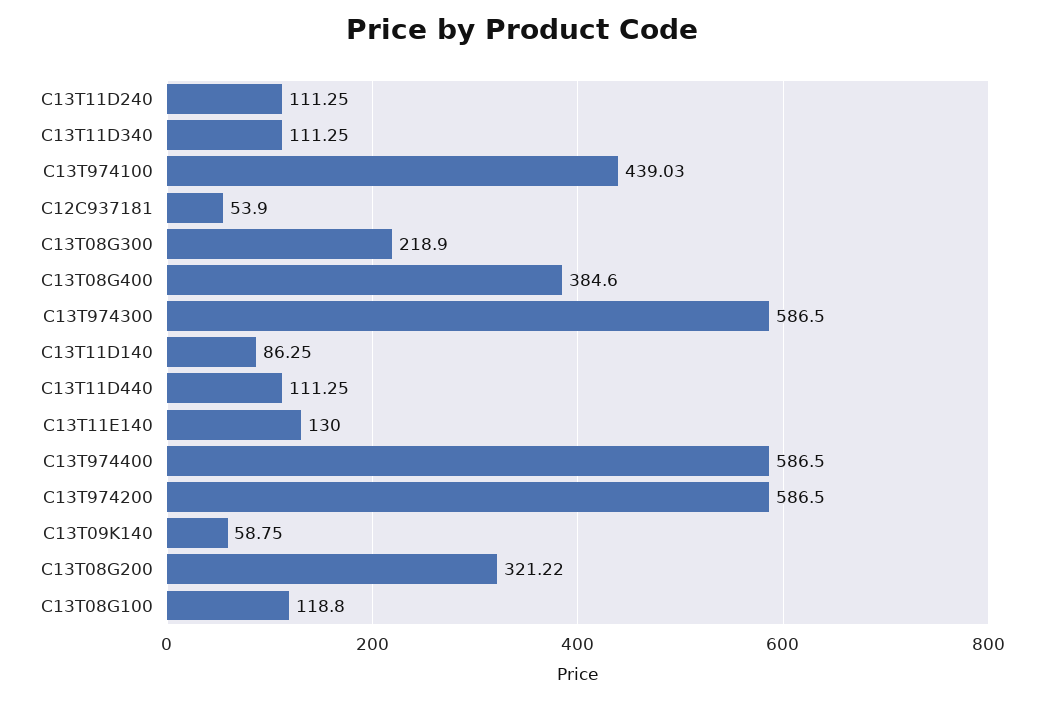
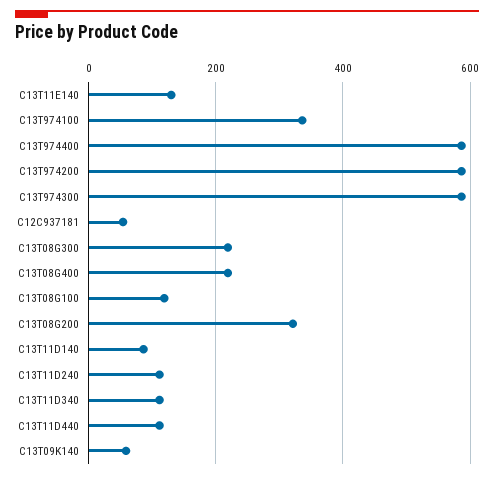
C13T974100: 439.03 -> 340
C13T08G400: 384.6 -> 220

